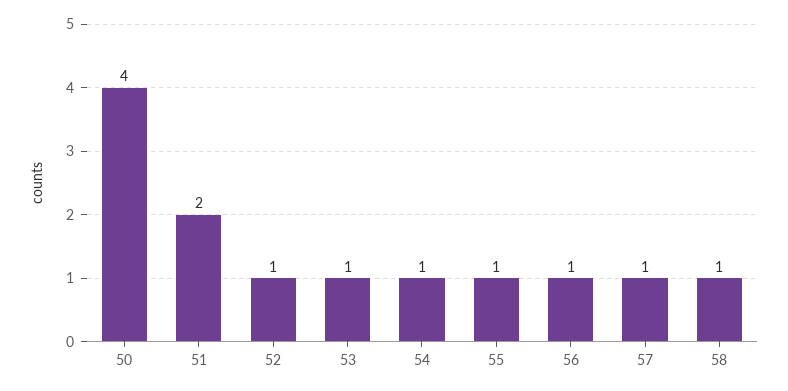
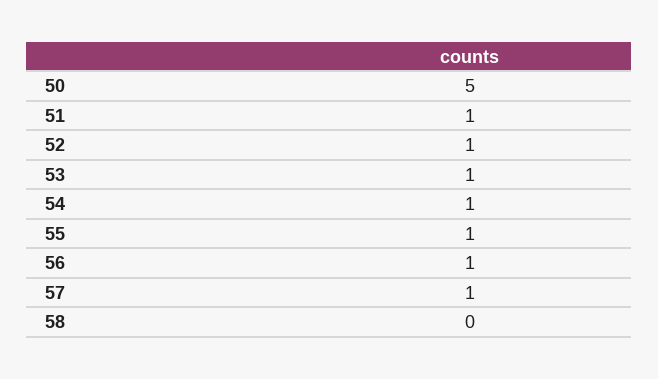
50: 4 -> 5
51: 2 -> 1
58: 1 -> 0

